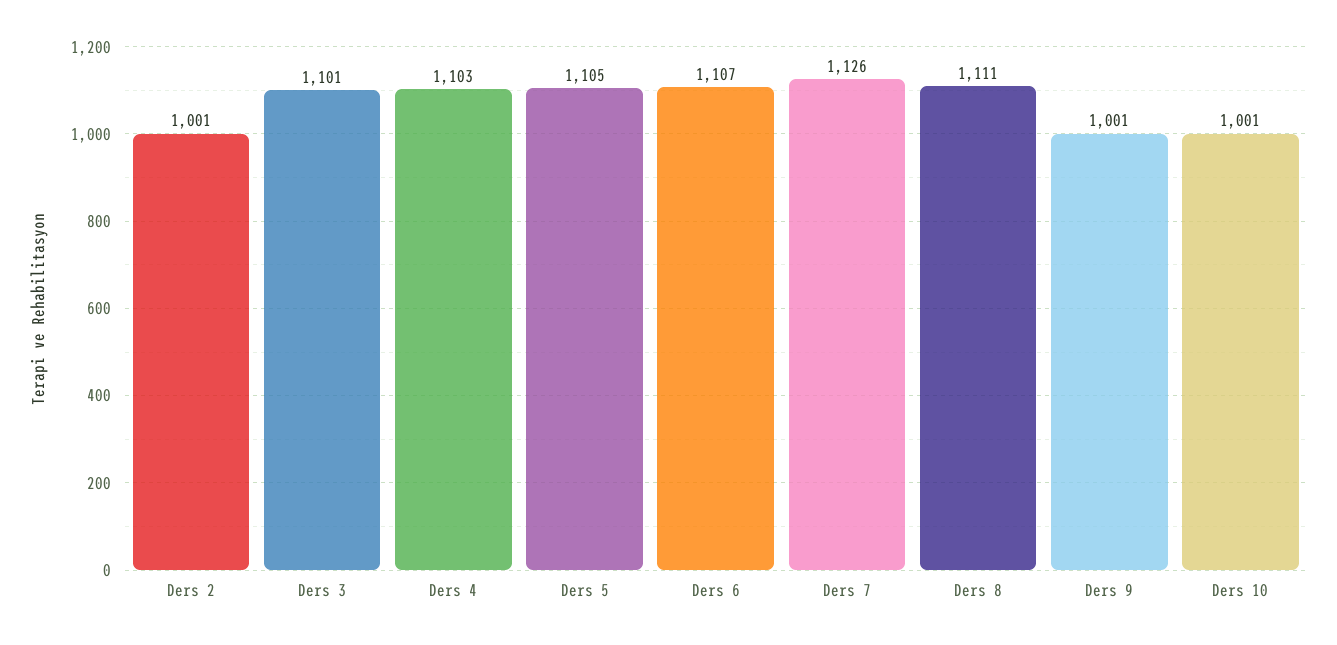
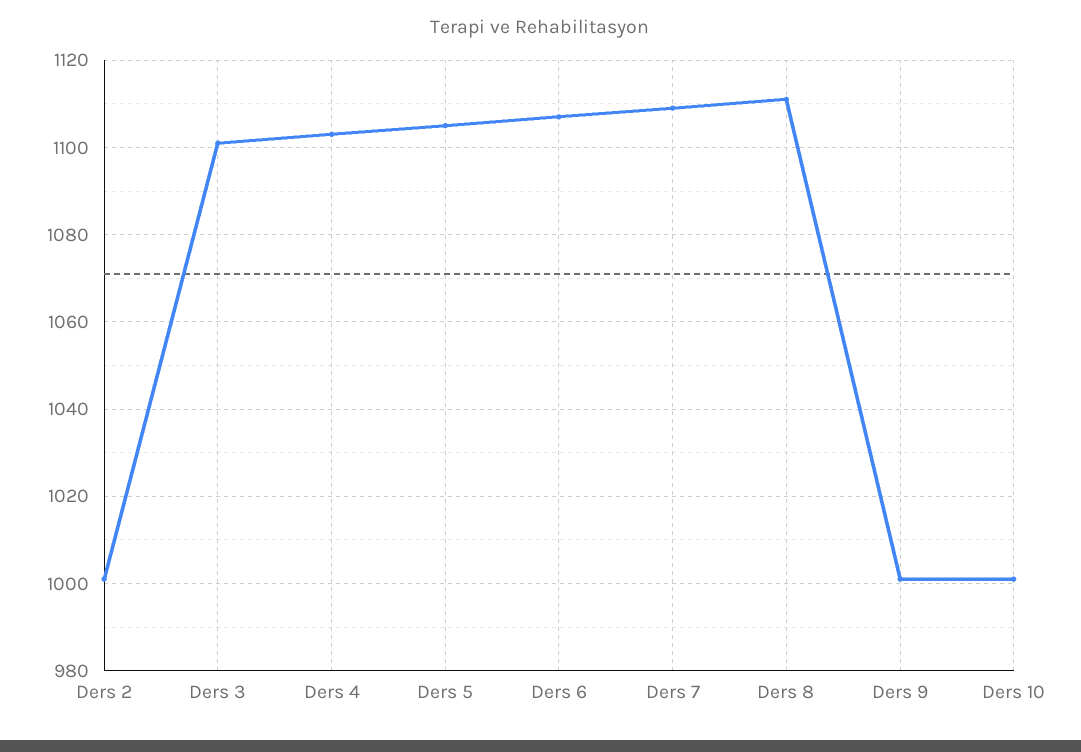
Ders 7: 1126 -> 1110

